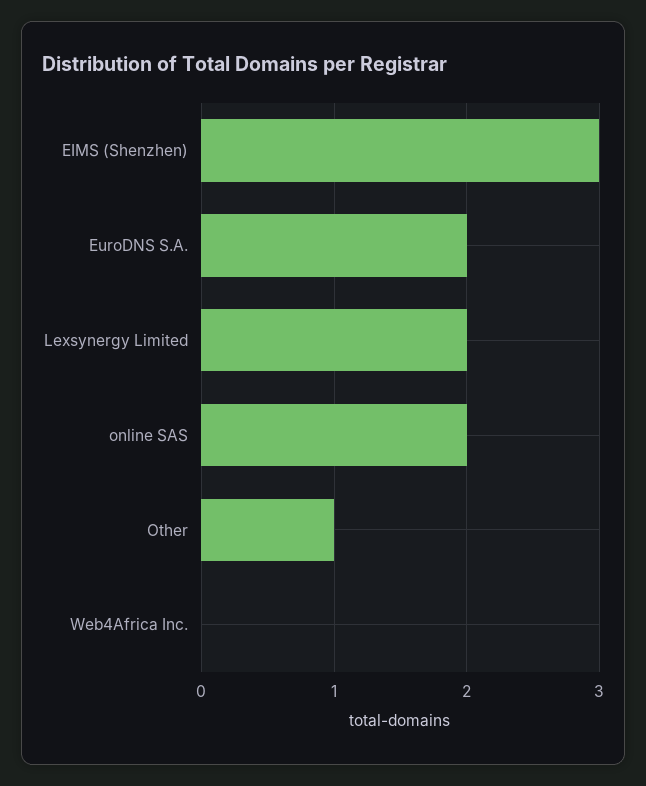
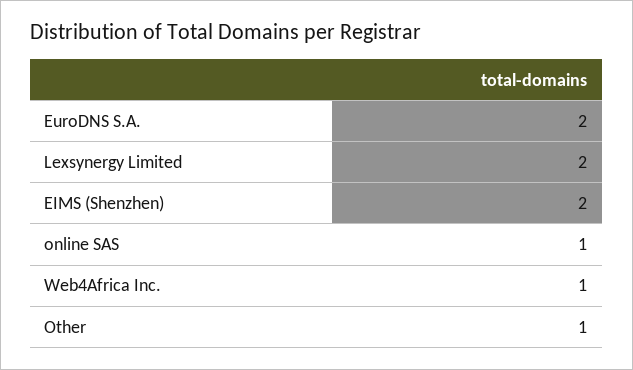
EIMS (Shenzhen): 3 -> 2
online SAS: 2 -> 1
Web4Africa Inc.: 0 -> 1

